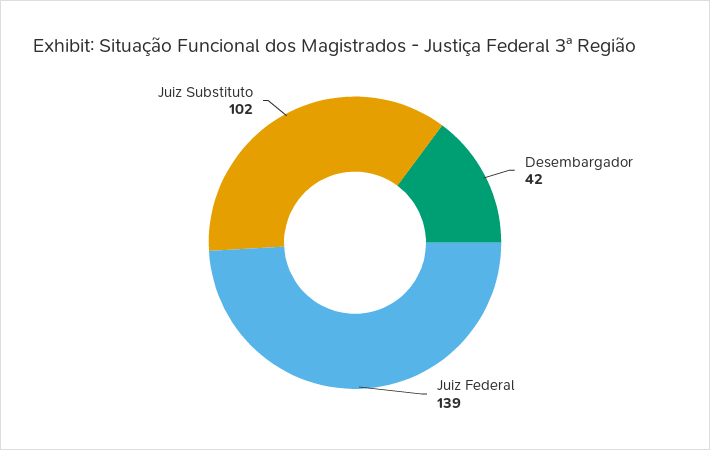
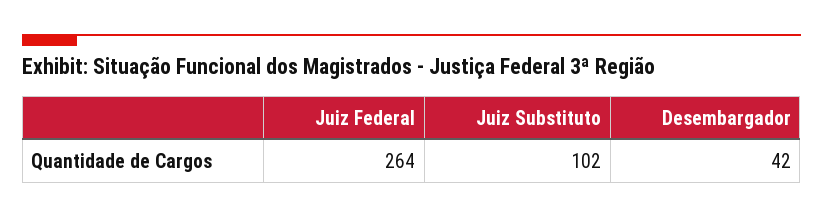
Juiz Federal: 139 -> 264

